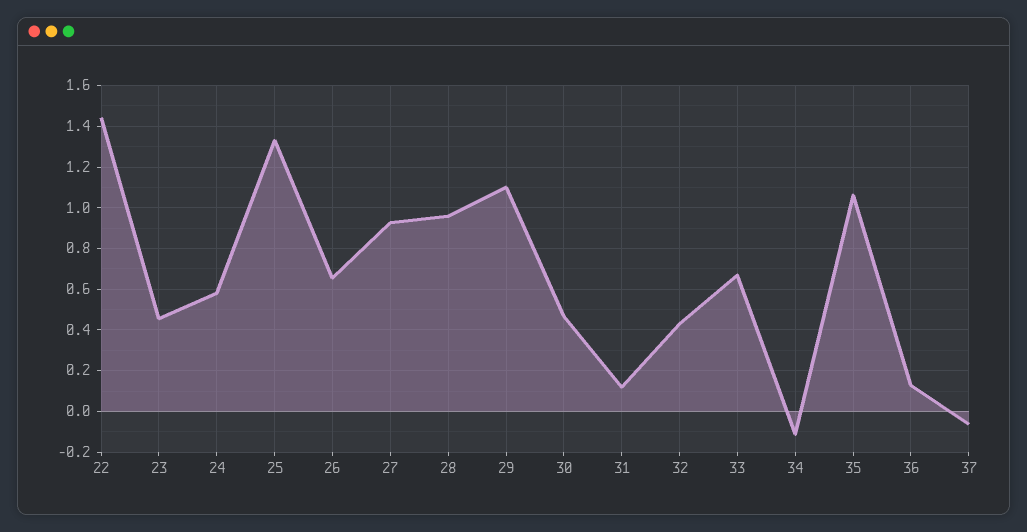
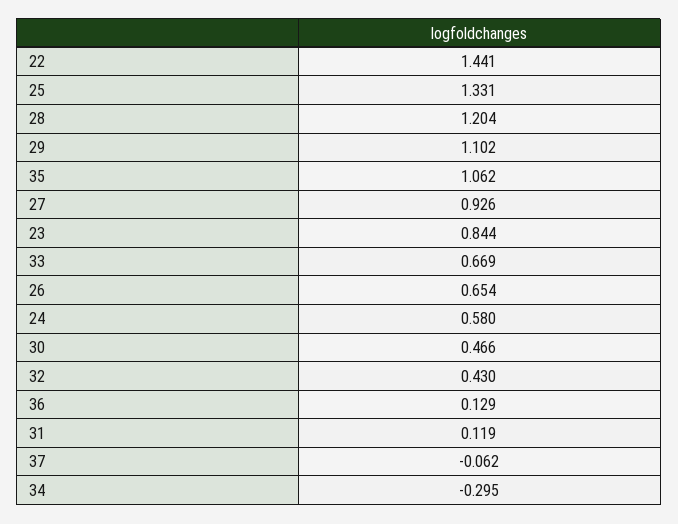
23: 0.45 -> 0.844
28: 0.95 -> 1.204
34: -0.1 -> -0.295

